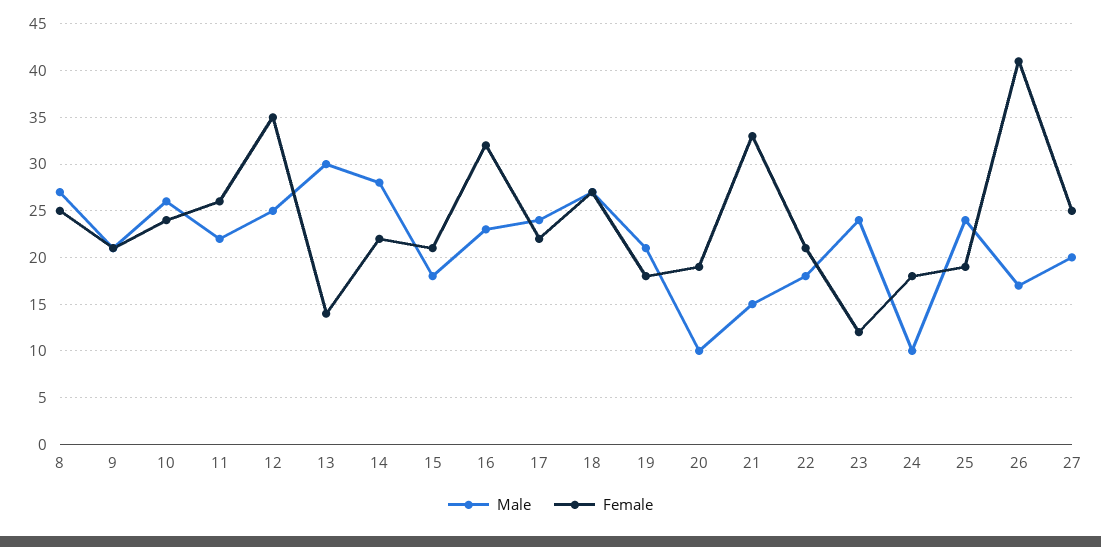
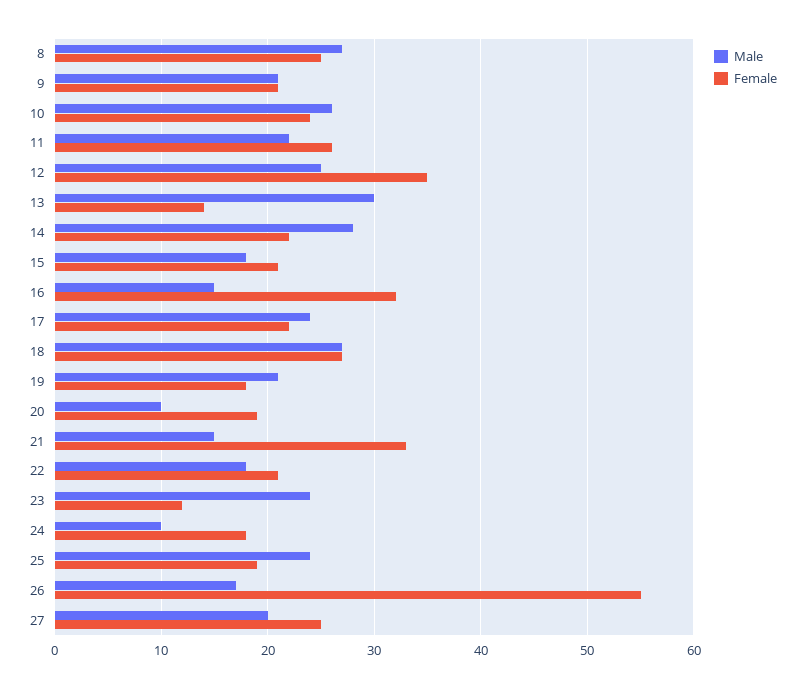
Male, 16: 23 -> 15
Female, 26: 41 -> 55

